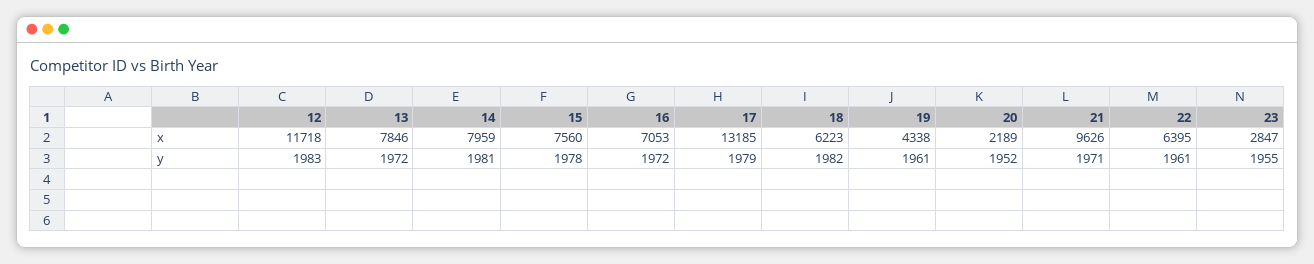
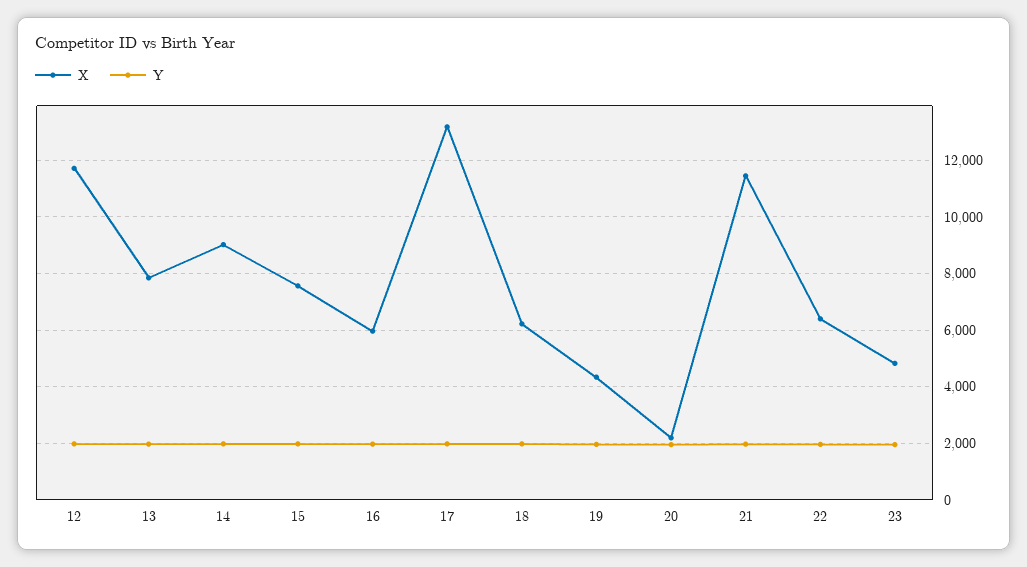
x, 14: 7959 -> 9000
x, 16: 7053 -> 6000
x, 21: 9626 -> 11500
x, 23: 2847 -> 4750

